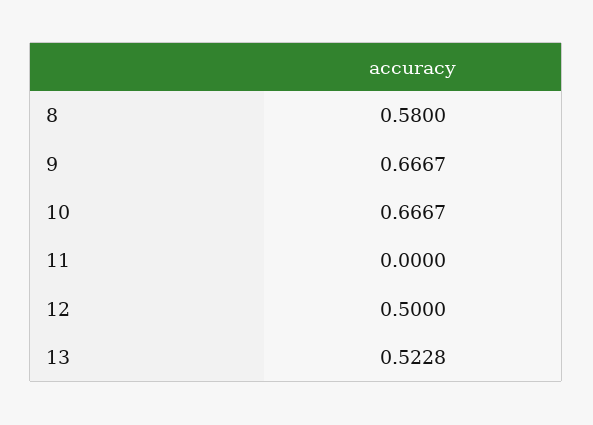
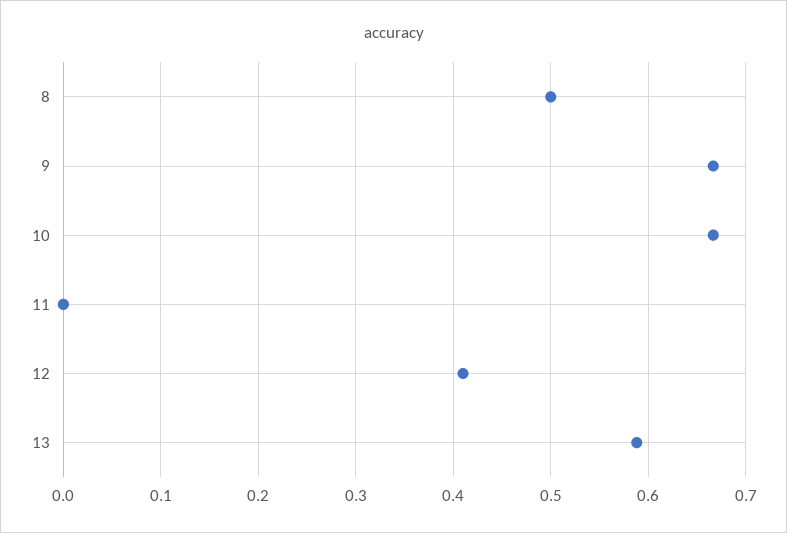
8: 0.58 -> 0.5
12: 0.5 -> 0.41
13: 0.5228 -> 0.59

